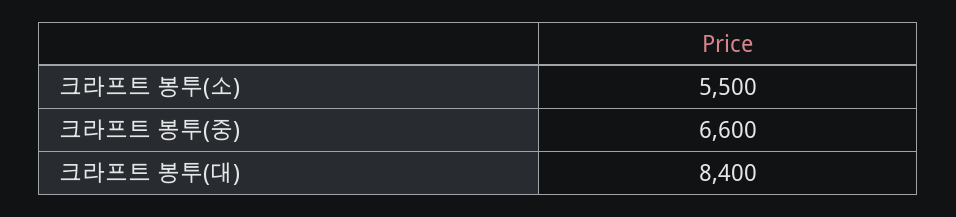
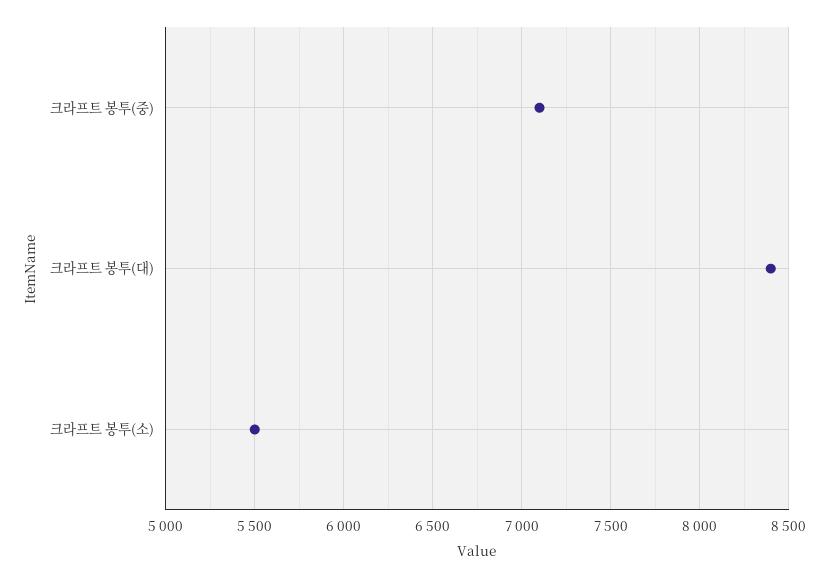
크라프트 봉투(중): 6600 -> 7100

